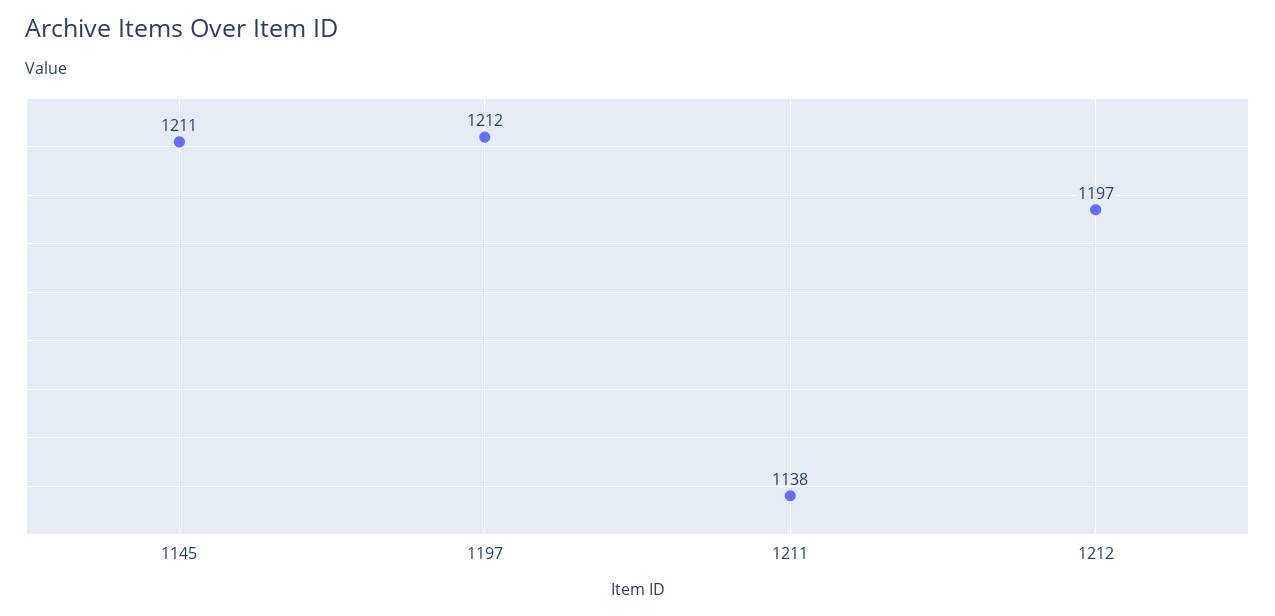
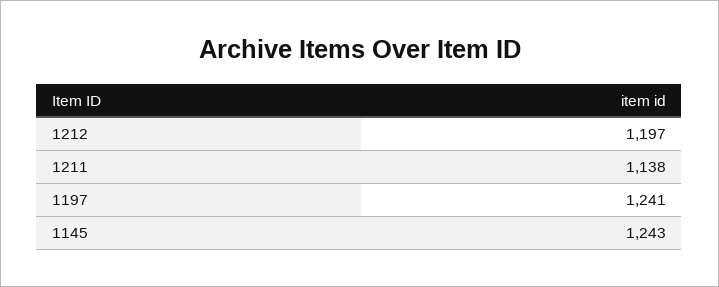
1145: 1211 -> 1243
1197: 1212 -> 1241

